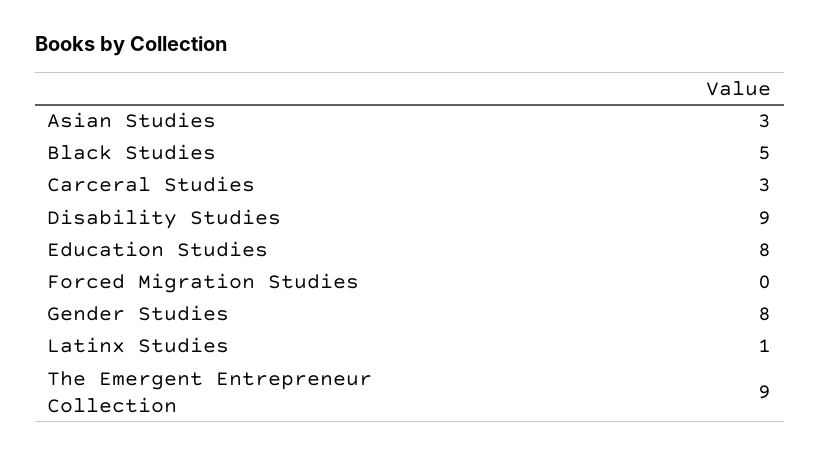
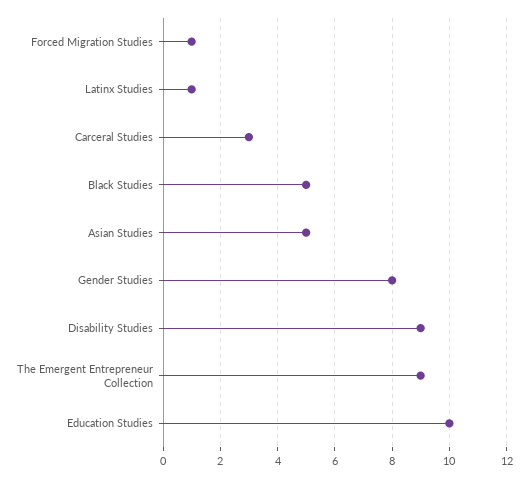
Asian Studies: 3 -> 5
Education Studies: 8 -> 10
Forced Migration Studies: 0 -> 1

